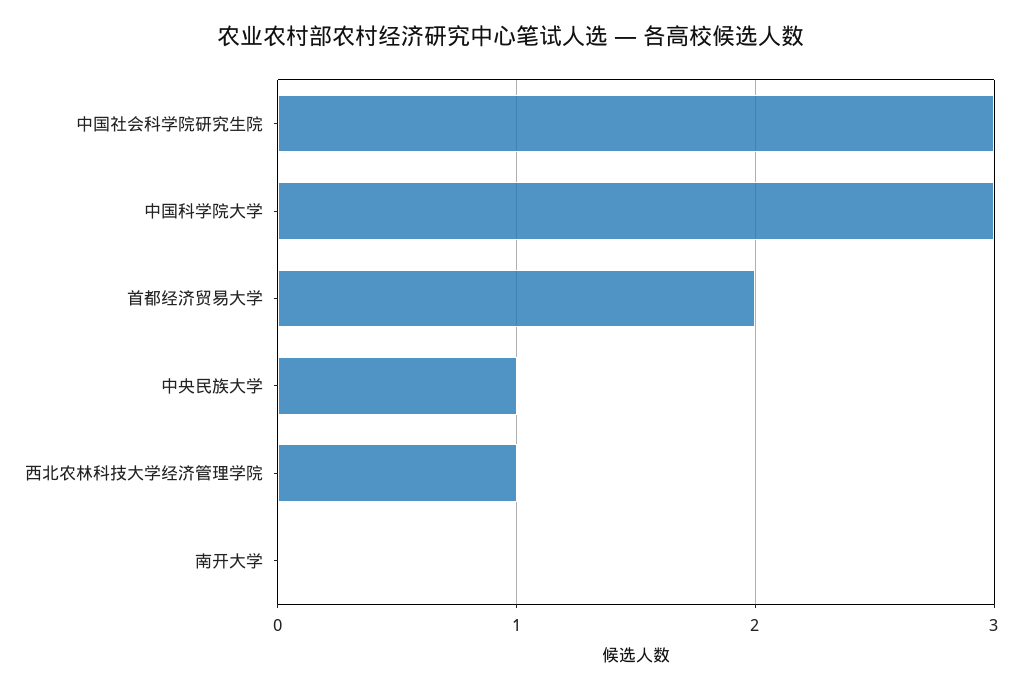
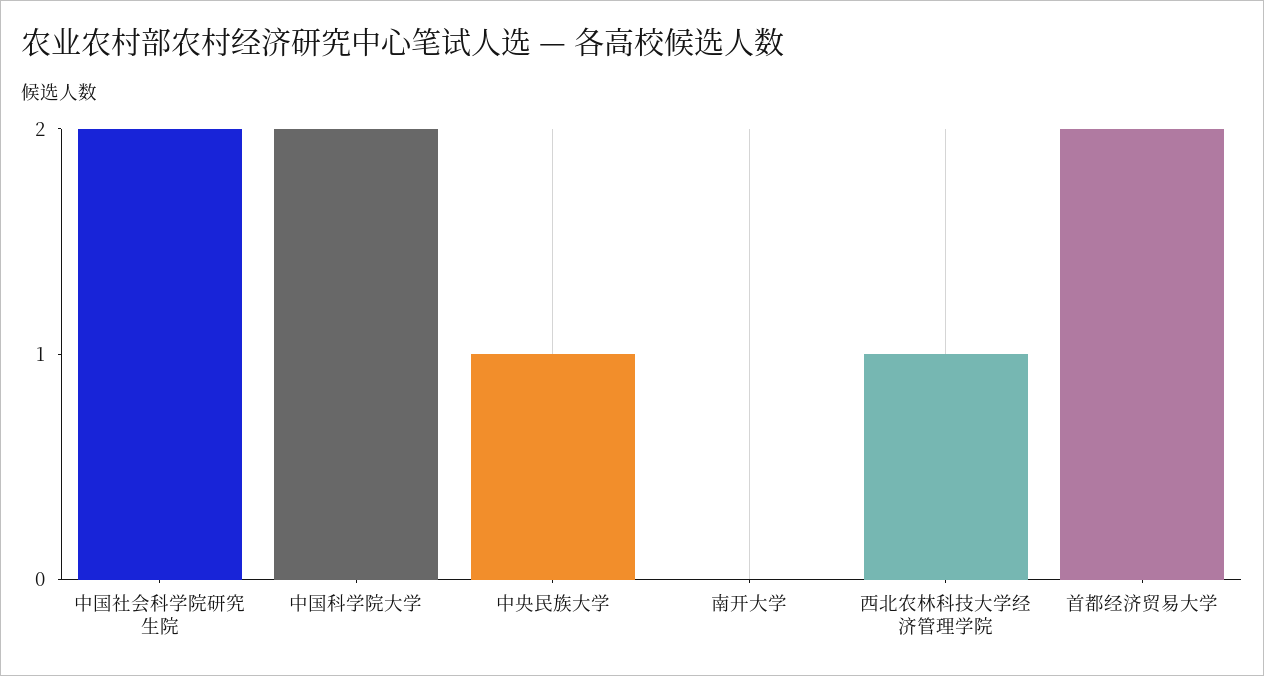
中国社会科学院研究生院: 3 -> 2
中国科学院大学: 3 -> 2

